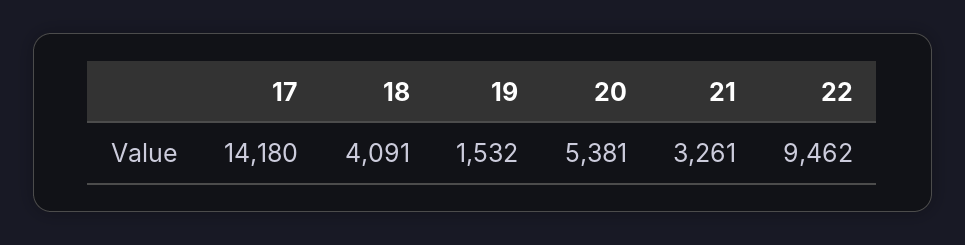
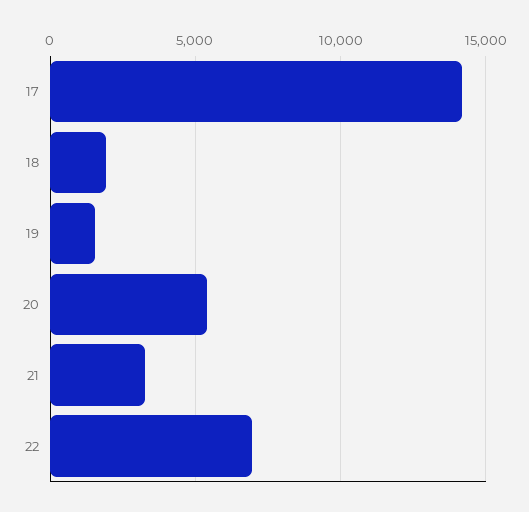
18: 4091 -> 2000
22: 9462 -> 7000

